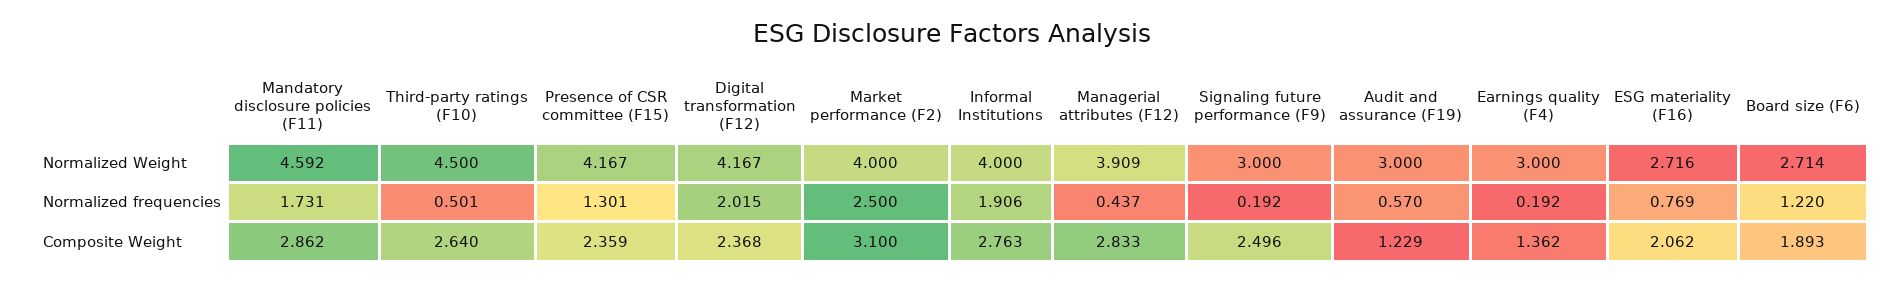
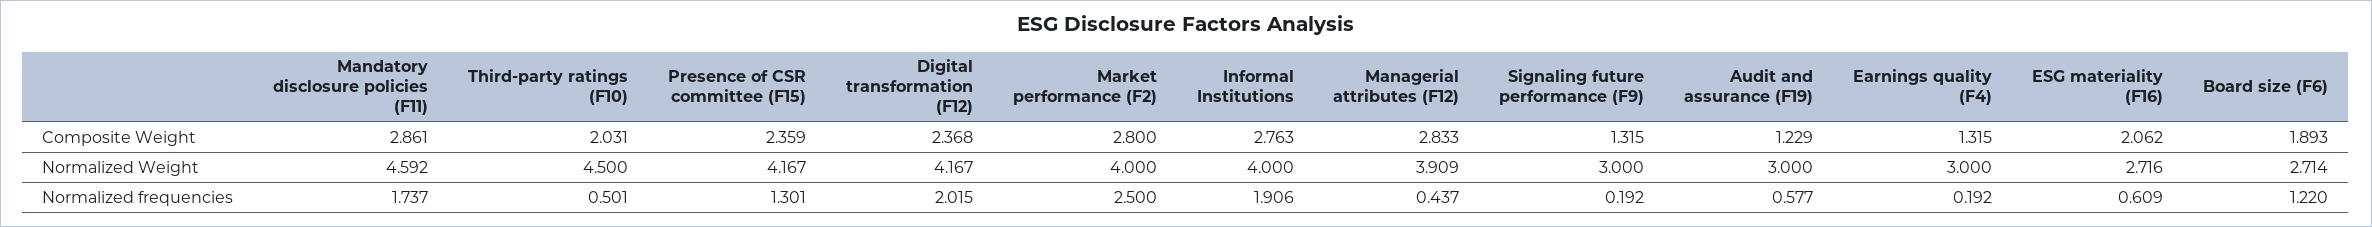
Mandatory disclosure policies (F11), Normalized frequencies: 1.731 -> 1.737
Audit and assurance (F19), Normalized frequencies: 0.57 -> 0.577
ESG materiality (F16), Normalized frequencies: 0.769 -> 0.609
Mandatory disclosure policies (F11), Composite Weight: 2.862 -> 2.861
Third-party ratings (F10), Composite Weight: 2.64 -> 2.031
Market performance (F2), Composite Weight: 3.1 -> 2.8
Signaling future performance (F9), Composite Weight: 2.496 -> 1.315
Earnings quality (F4), Composite Weight: 1.362 -> 1.315

